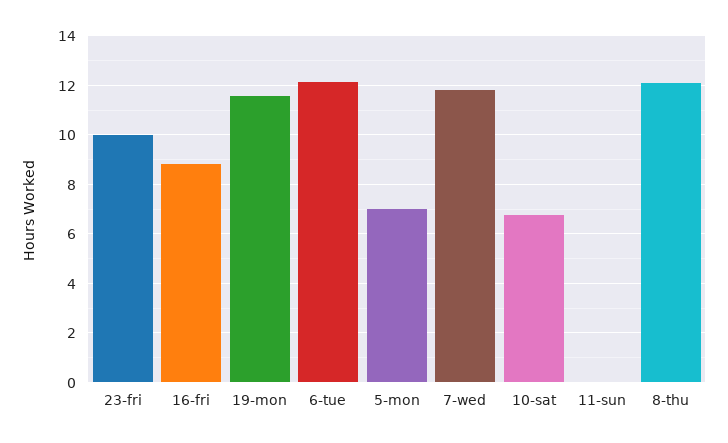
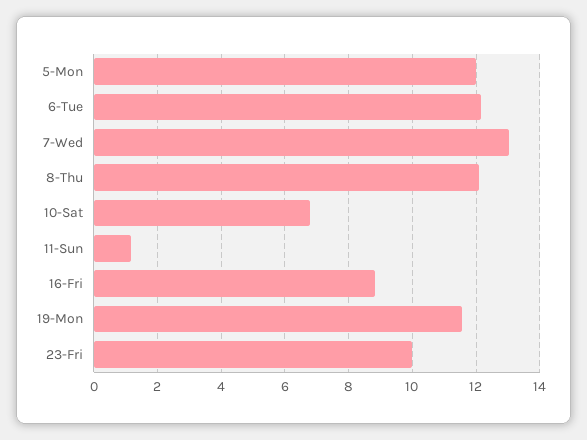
5-mon: 7 -> 12
7-wed: 11.75 -> 13
11-sun: 0 -> 1.2

